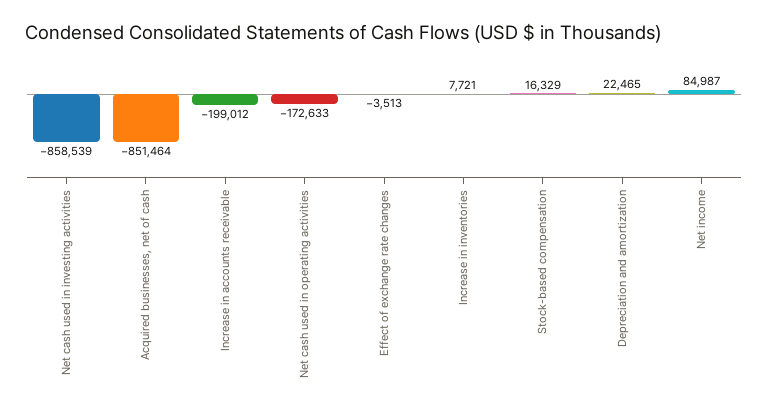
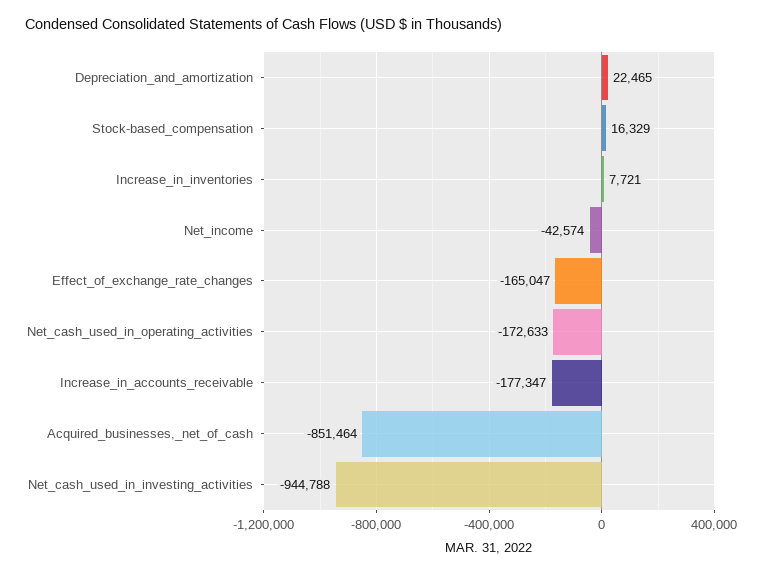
Net cash used in investing activities: -858539 -> -944788
Increase in accounts receivable: -199012 -> -177347
Effect of exchange rate changes: -3513 -> -165047
Net income: 84987 -> -42574

